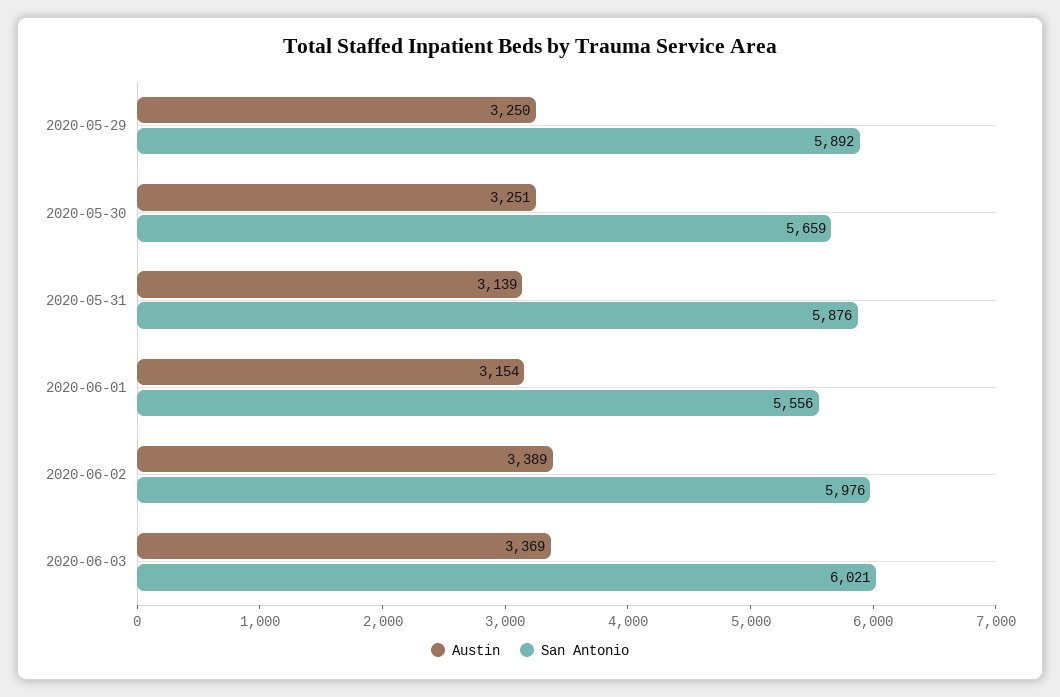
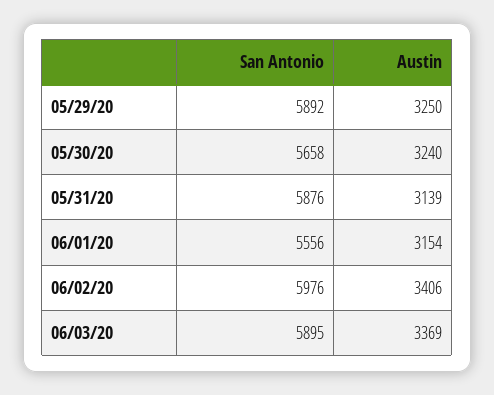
Austin, 2020-05-30: 3251 -> 3240
San Antonio, 2020-05-30: 5659 -> 5658
Austin, 2020-06-02: 3389 -> 3406
San Antonio, 2020-06-03: 6021 -> 5895

